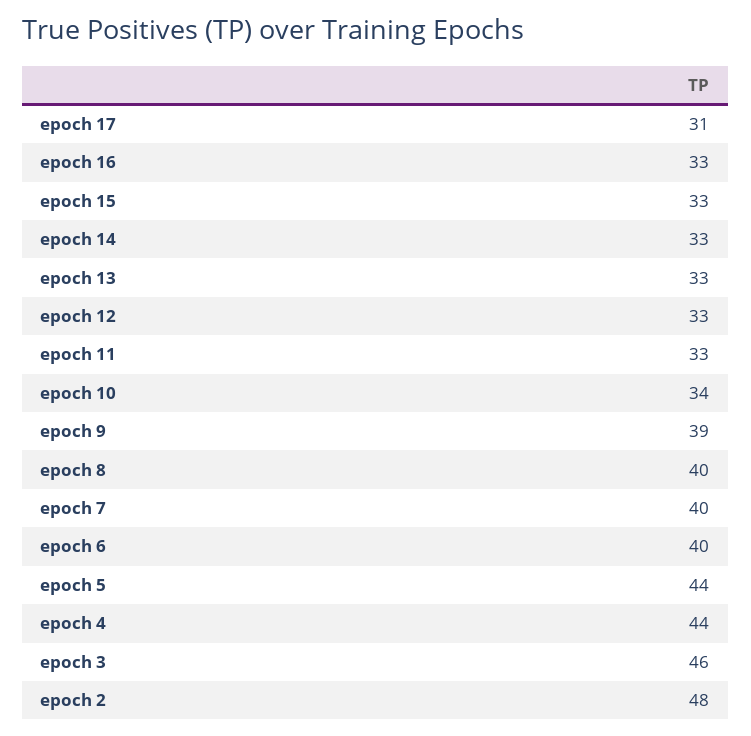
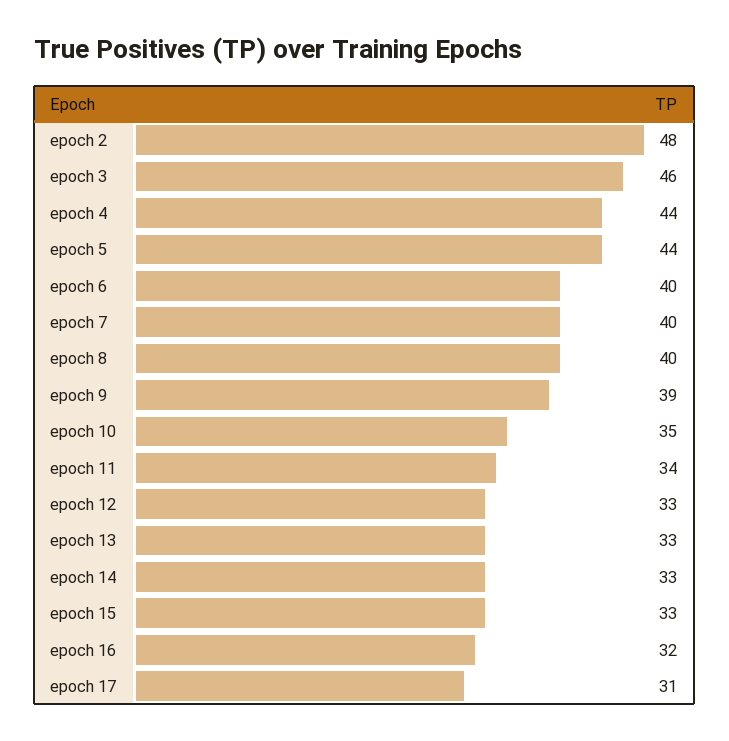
epoch 16: 33 -> 32
epoch 11: 33 -> 34
epoch 10: 34 -> 35

